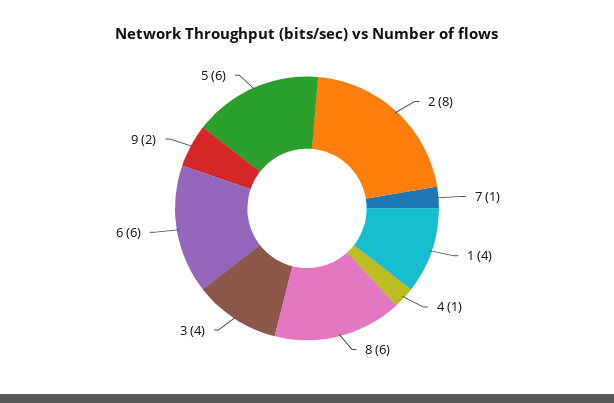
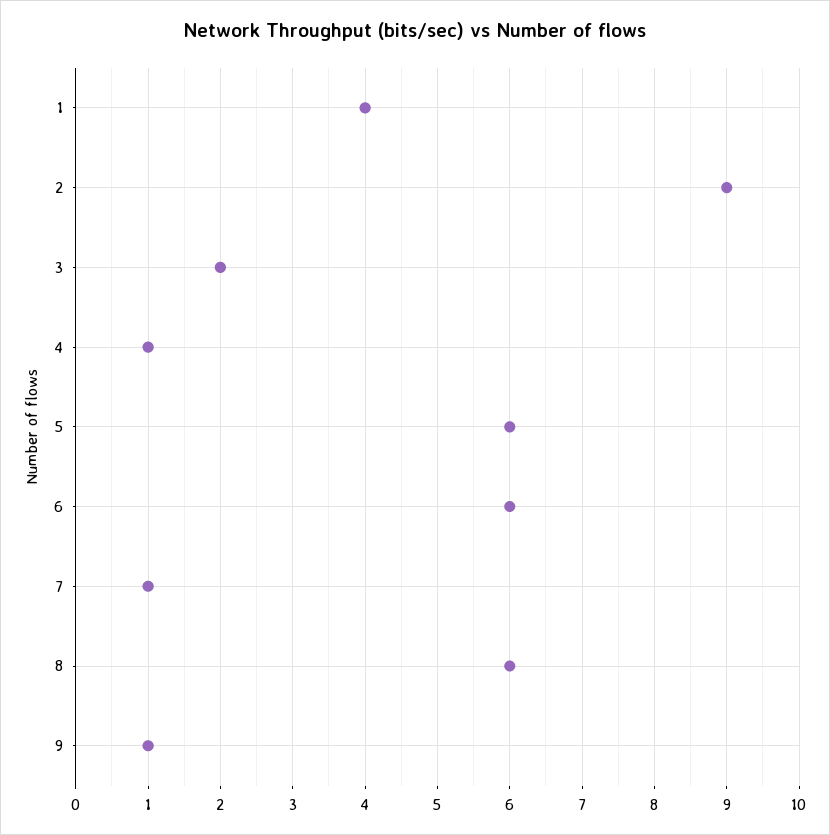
2: 8 -> 9
3: 4 -> 2
9: 2 -> 1

